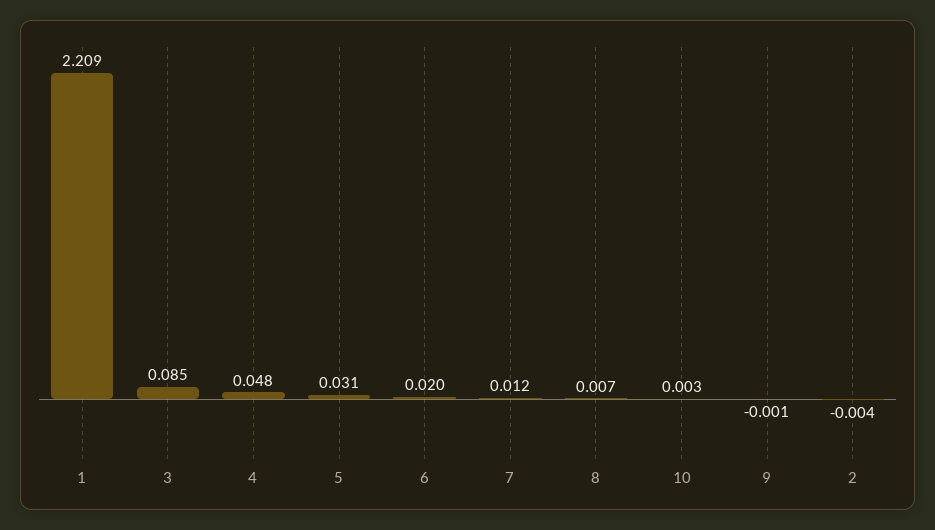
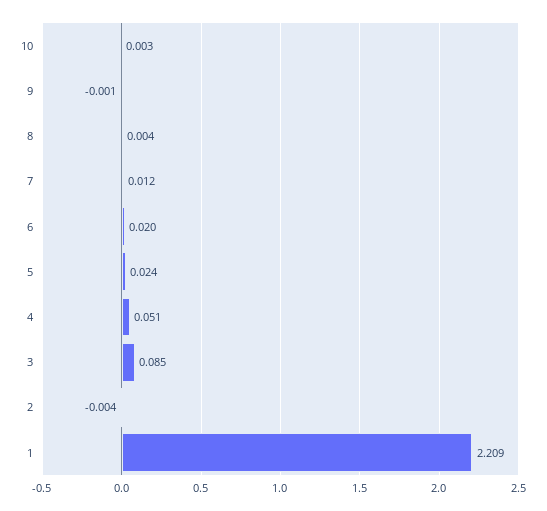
4: 0.048 -> 0.051
5: 0.031 -> 0.024
8: 0.007 -> 0.004

